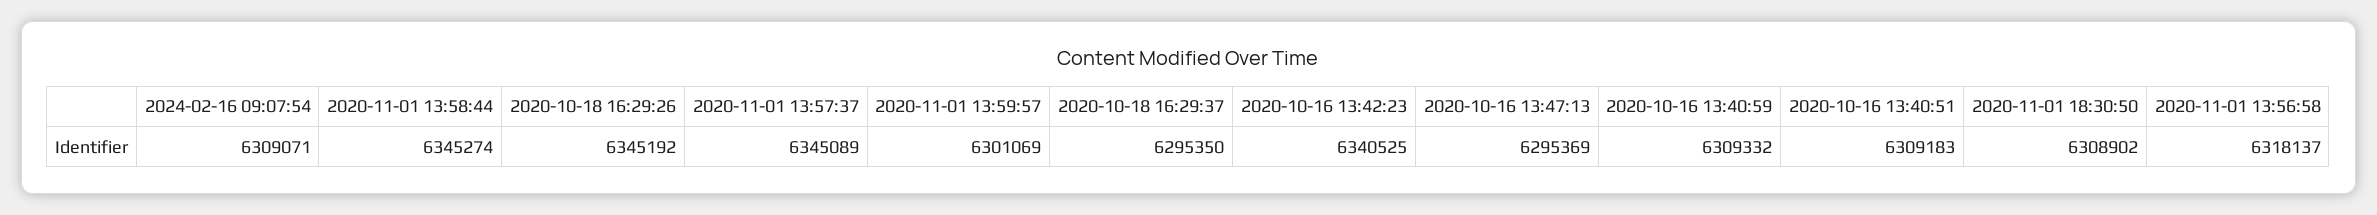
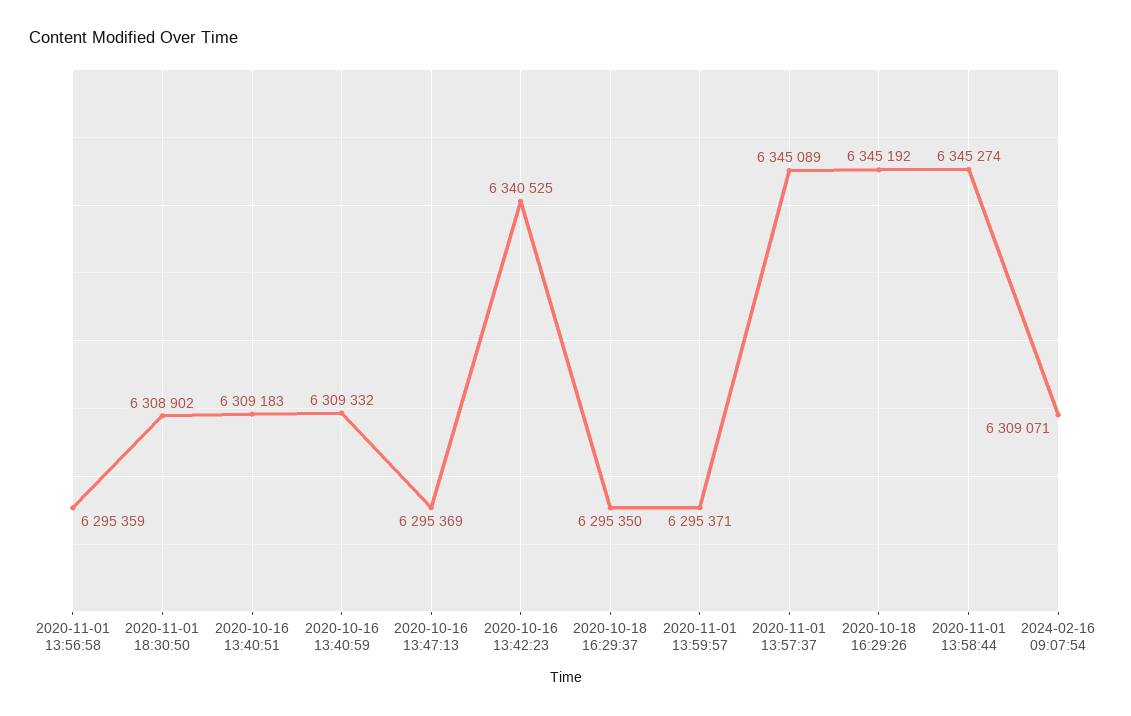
2020-11-01 13:59:57: 6301069 -> 6295371
2020-11-01 13:56:58: 6318137 -> 6295359

